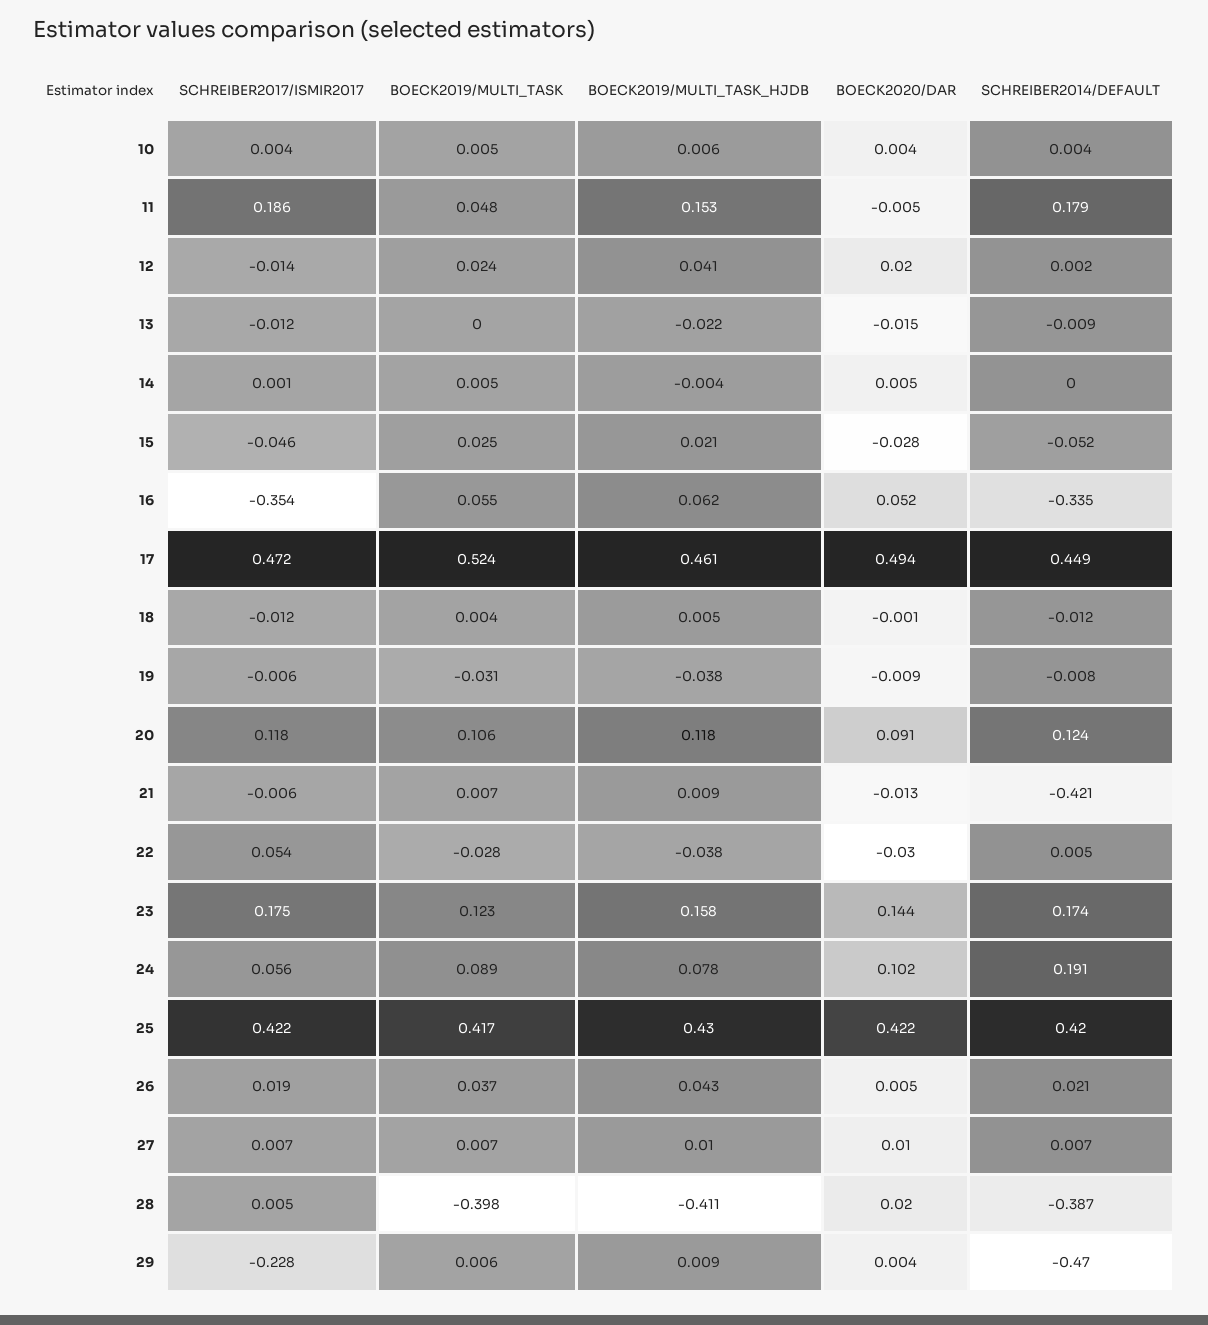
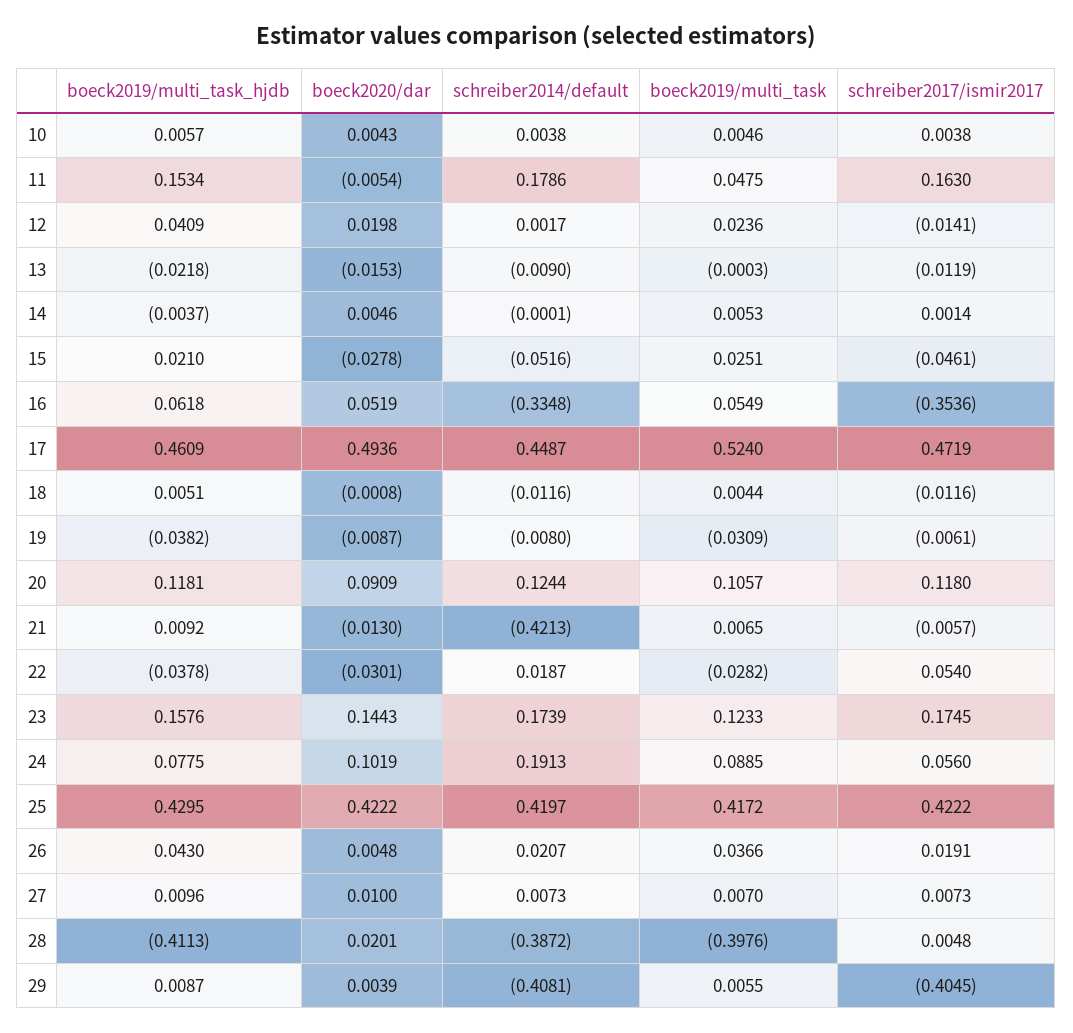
SCHREIBER2017/ISMIR2017, 11: 0.186 -> 0.163
SCHREIBER2014/DEFAULT, 22: 0.005 -> 0.0187
SCHREIBER2017/ISMIR2017, 29: -0.228 -> -0.4045
SCHREIBER2014/DEFAULT, 29: -0.47 -> -0.4081

